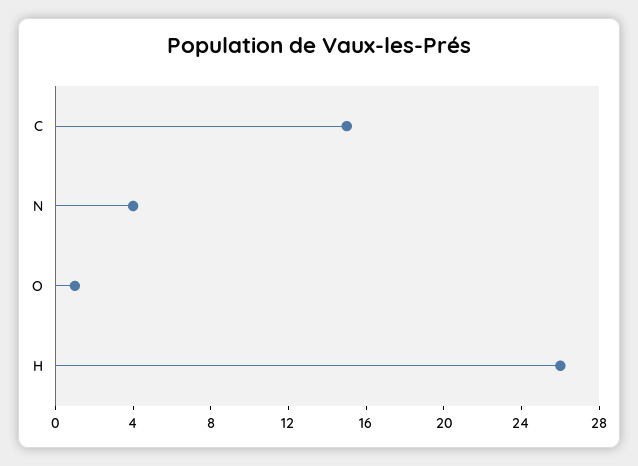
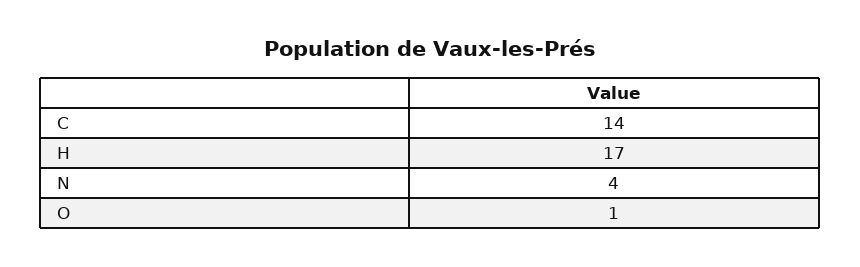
C: 15 -> 14
H: 26 -> 17

